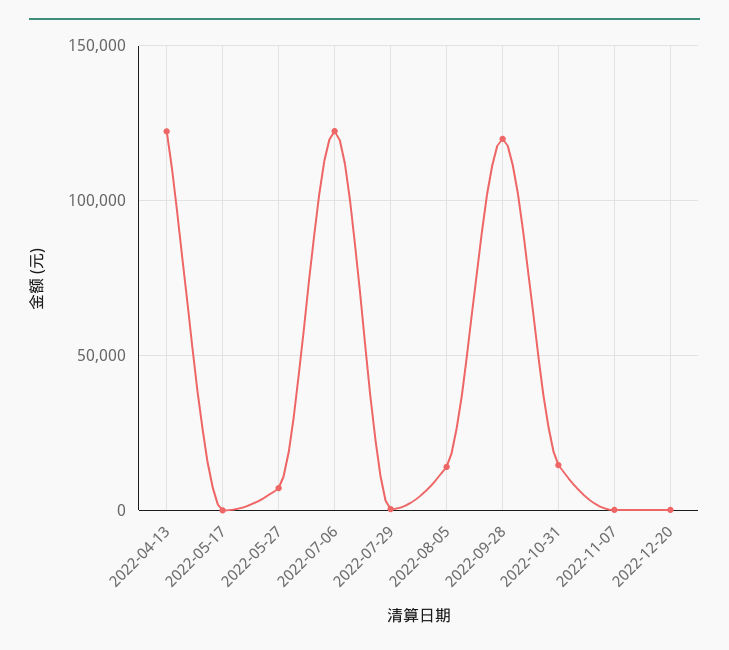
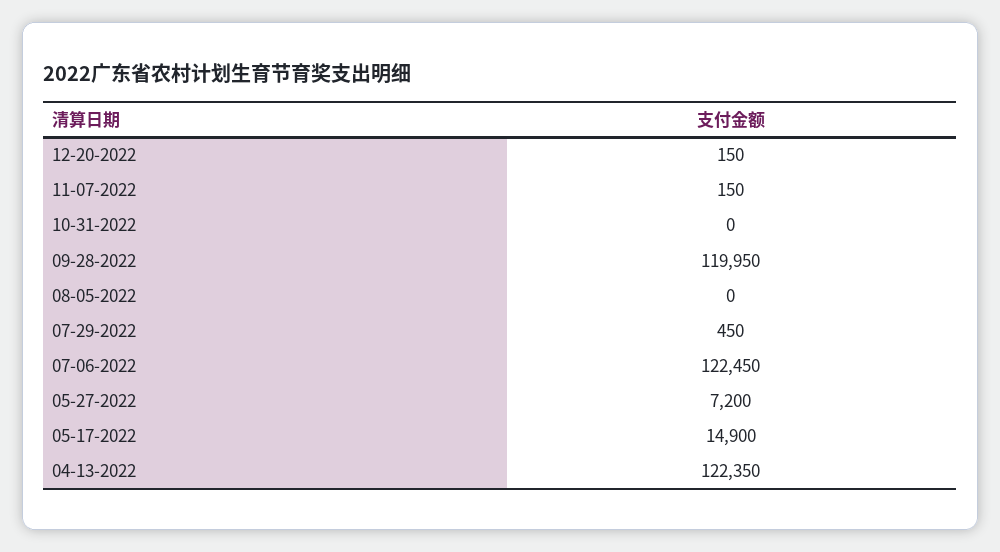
2022-05-17: 0 -> 14900
2022-08-05: 15000 -> 0
2022-10-31: 15000 -> 0

